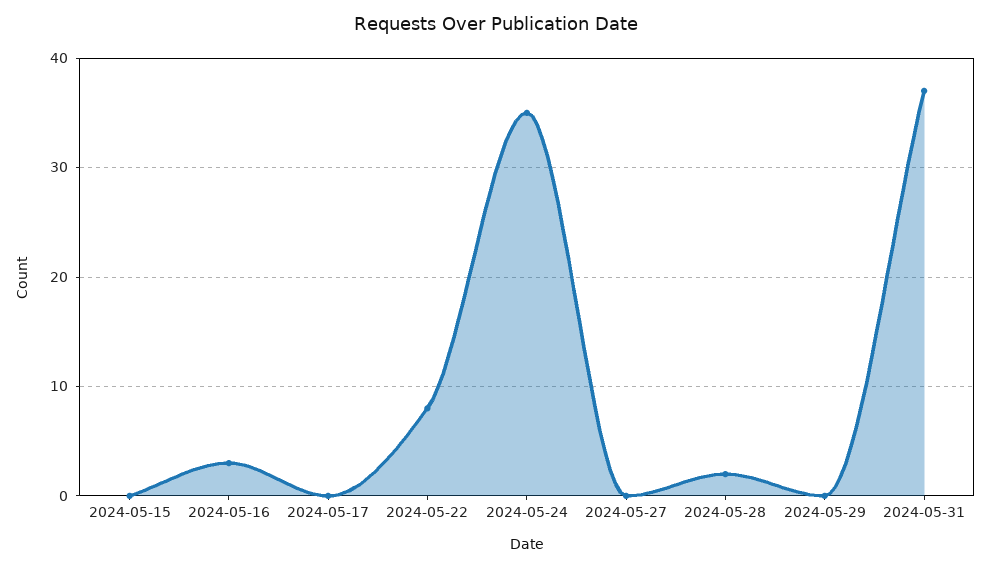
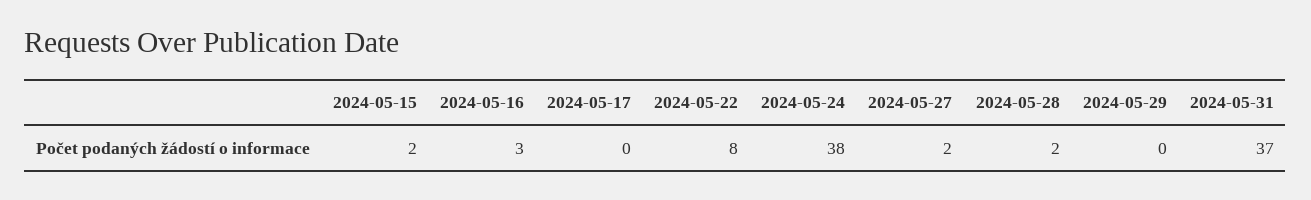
2024-05-15: 0 -> 2
2024-05-24: 35 -> 38
2024-05-27: 0 -> 2

